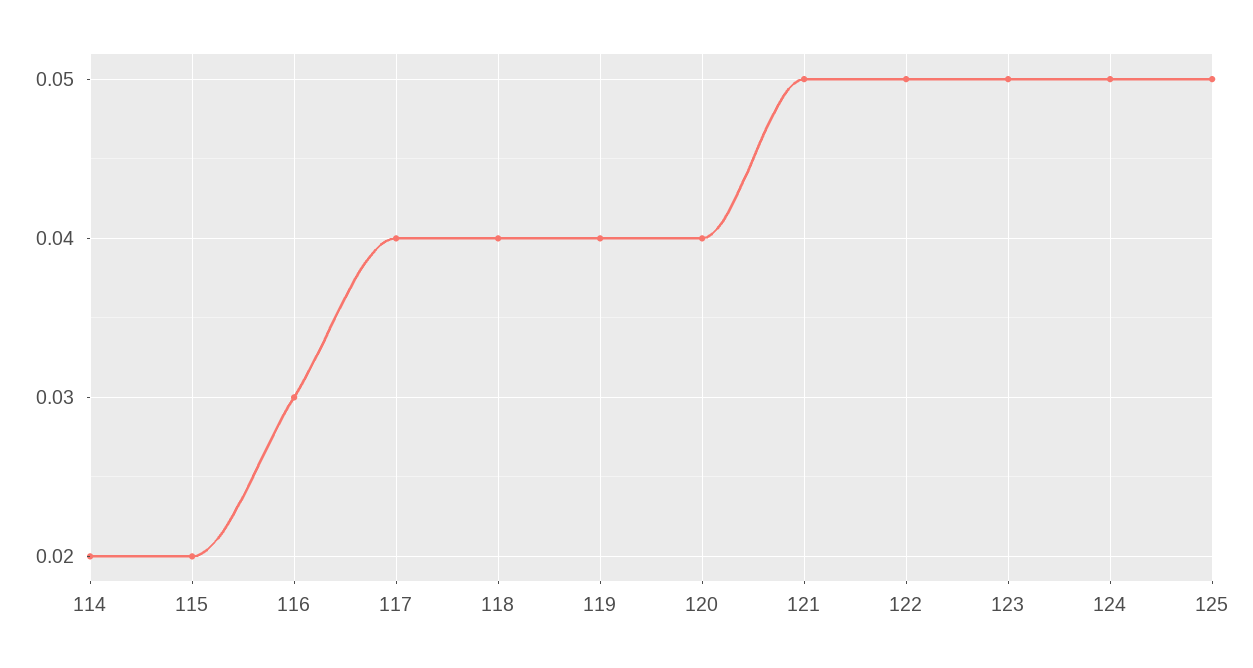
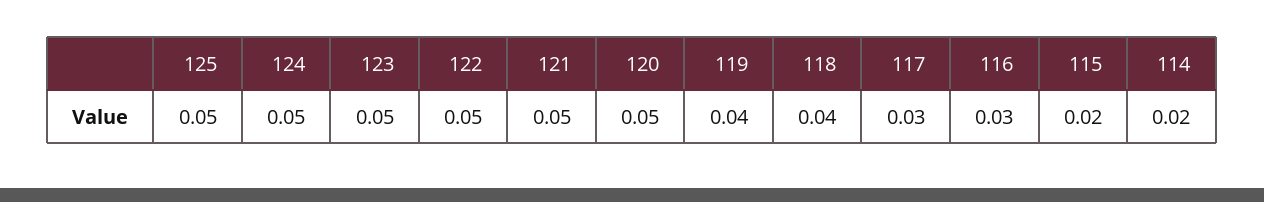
117: 0.04 -> 0.03
120: 0.04 -> 0.05

